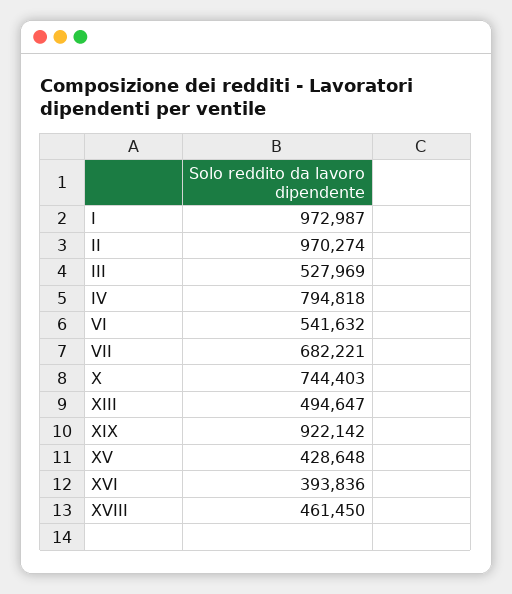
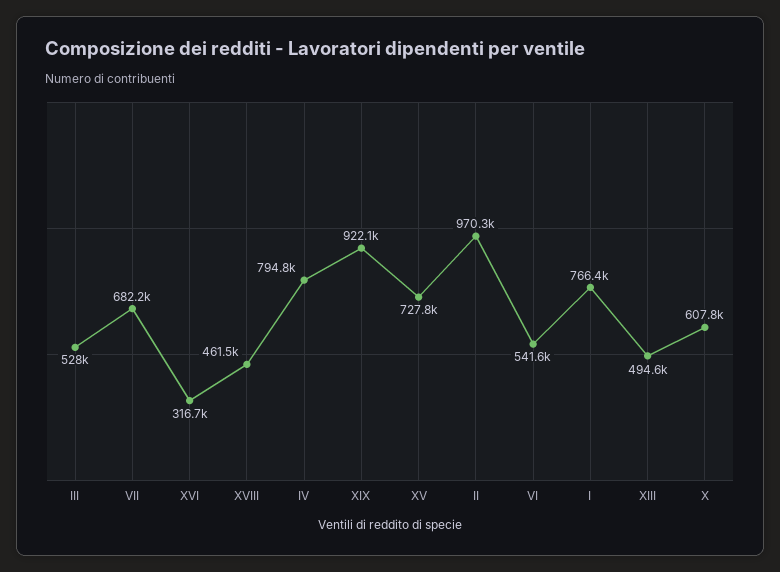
I: 972987 -> 766400
X: 744403 -> 607800
XV: 428648 -> 727800
XVI: 393836 -> 316700

